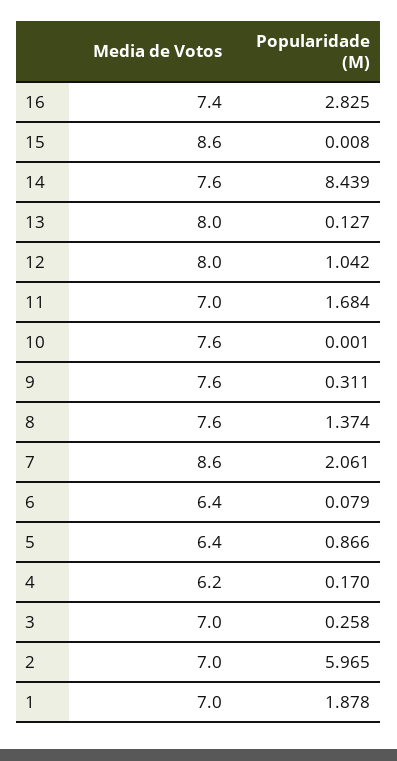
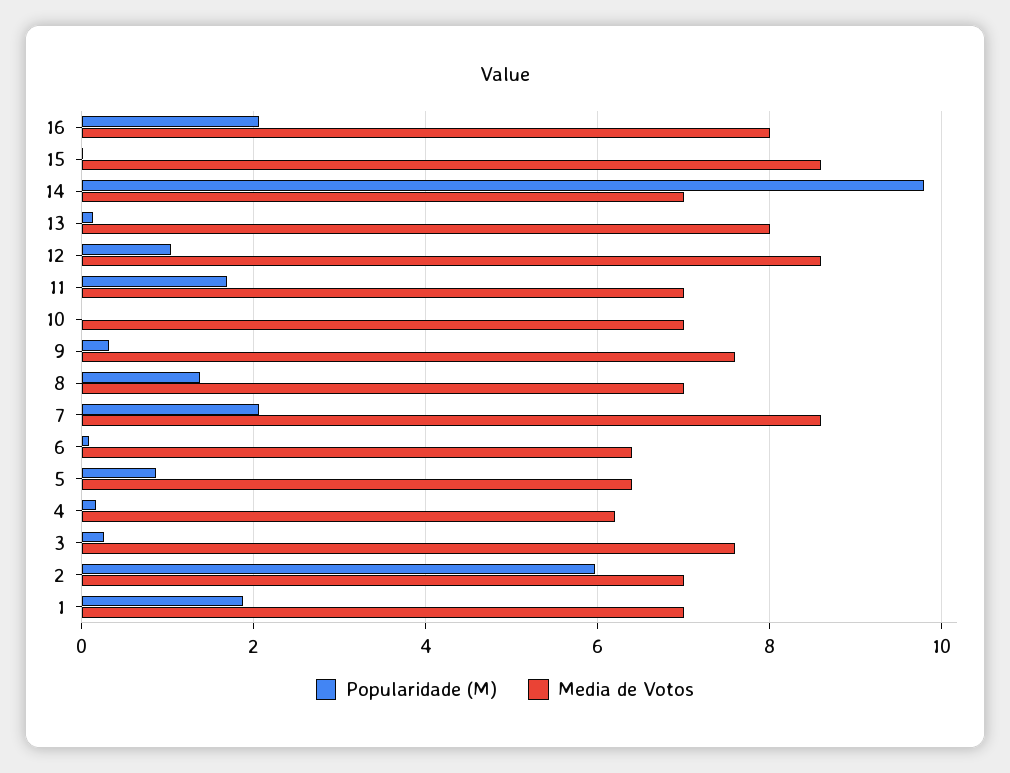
Media de Votos, 16: 7.4 -> 8
Popularidade (M), 16: 2.825 -> 2
Media de Votos, 14: 7.6 -> 7
Popularidade (M), 14: 8.439 -> 9.8
Media de Votos, 12: 8 -> 8.6
Media de Votos, 10: 7.6 -> 7
Media de Votos, 8: 7.6 -> 7
Media de Votos, 3: 7 -> 7.6

